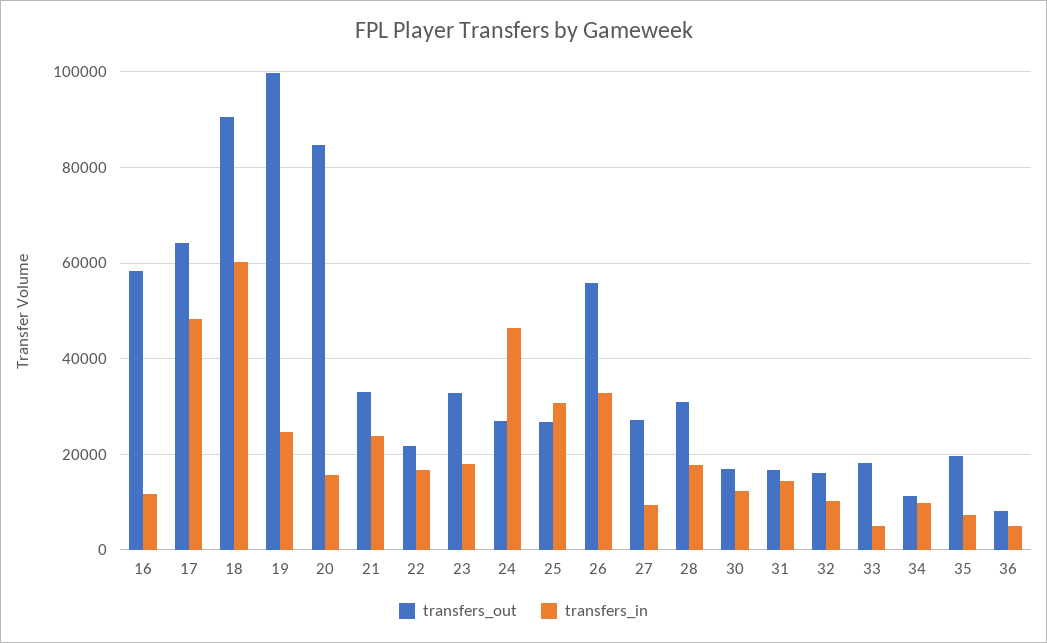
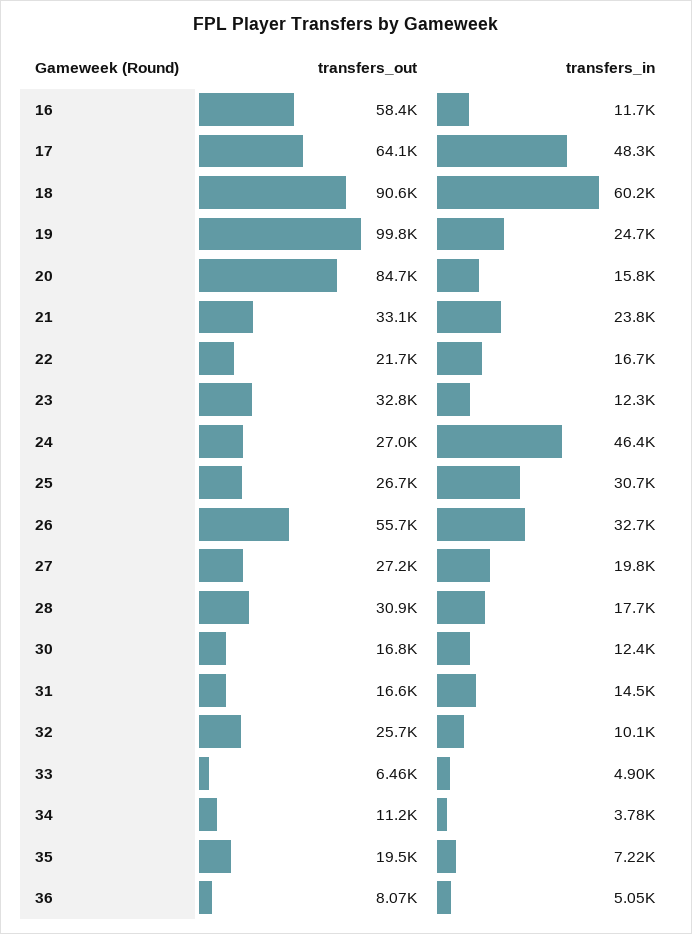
transfers_in, 23: 18000 -> 12300
transfers_in, 27: 10000 -> 19800
transfers_out, 32: 16000 -> 25700
transfers_out, 33: 18000 -> 6460
transfers_in, 34: 10000 -> 3780

